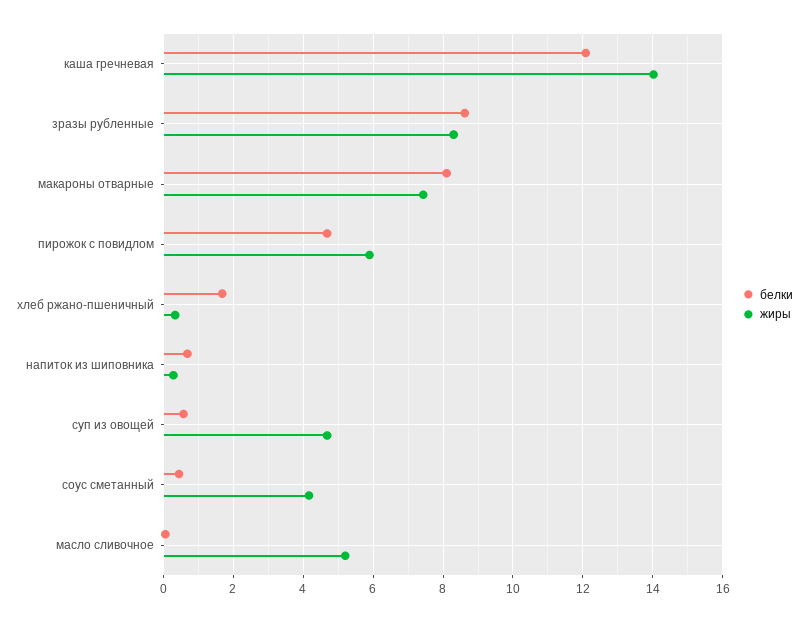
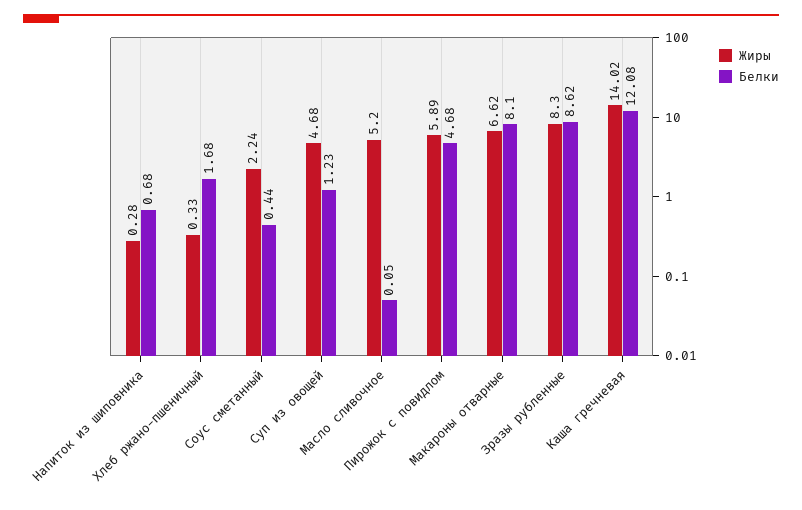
жиры, макароны отварные: 7.4 -> 6.62
белки, суп из овощей: 0.6 -> 1.23
жиры, соус сметанный: 4.2 -> 2.24

